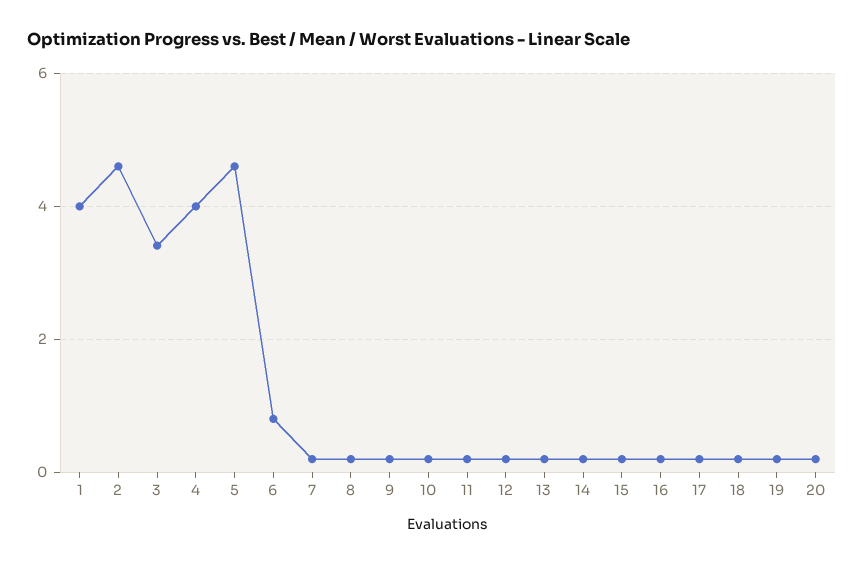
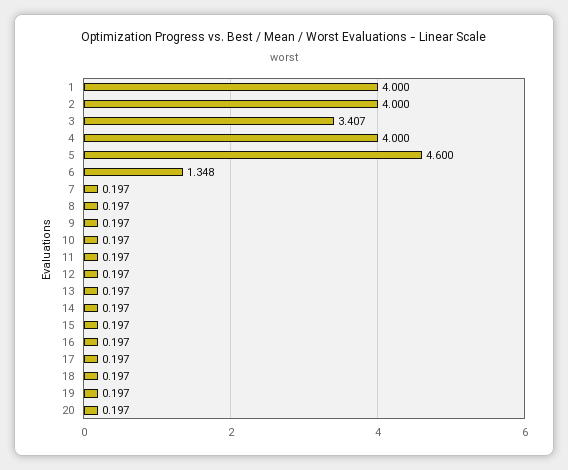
2: 4.6 -> 4
6: 0.8 -> 1.348

